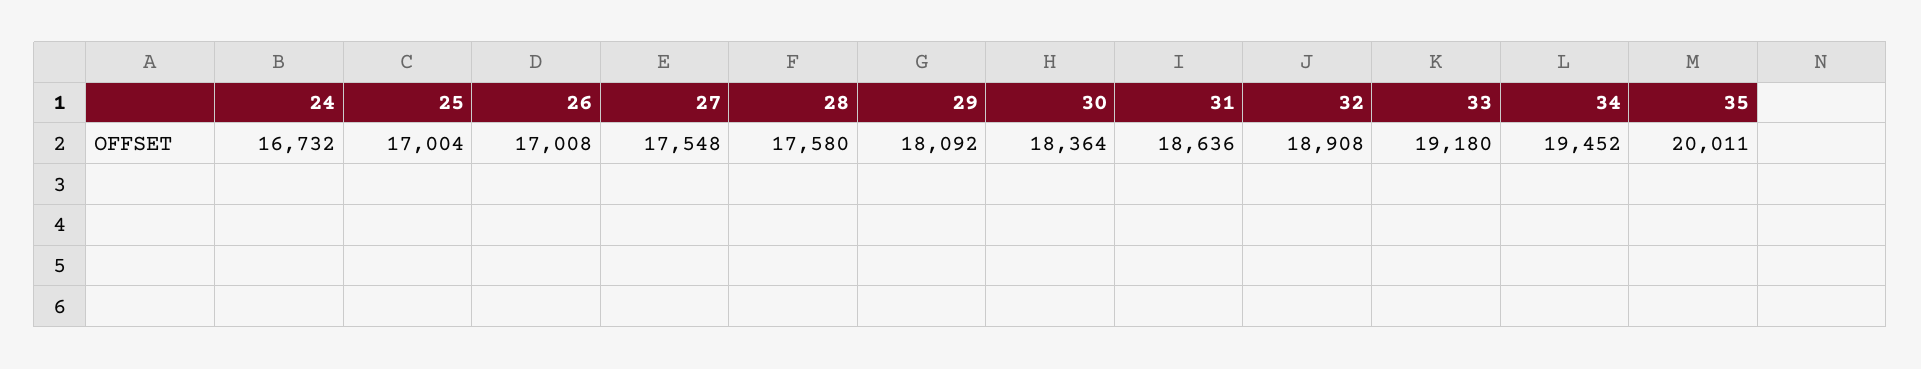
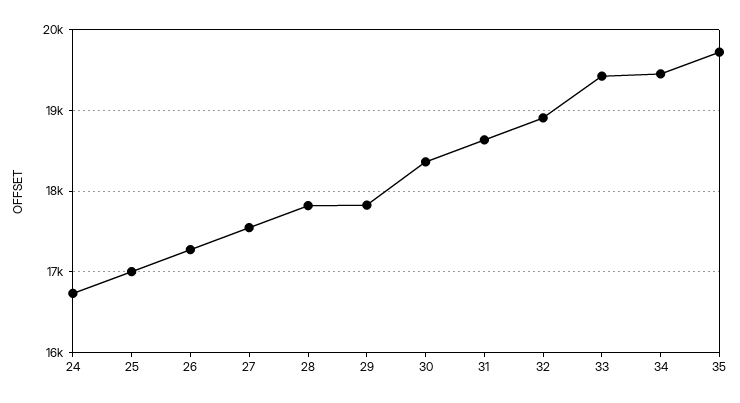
26: 17008 -> 17300
28: 17580 -> 17800
29: 18092 -> 17800
33: 19180 -> 19400
35: 20011 -> 19700

